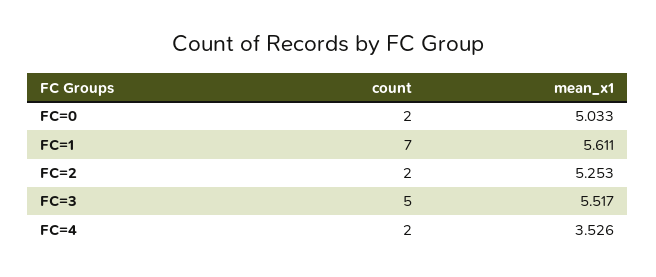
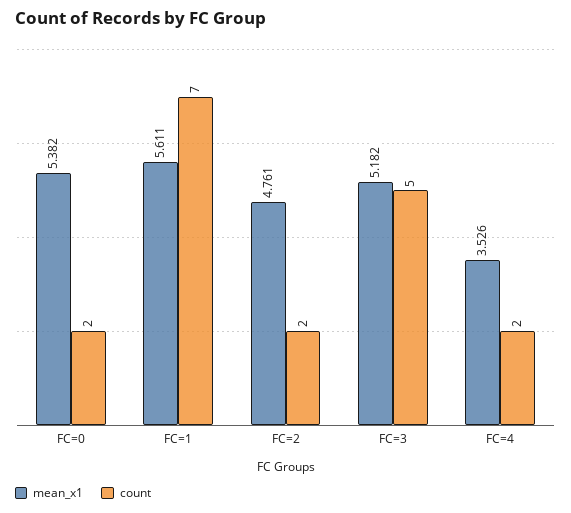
mean_x1, FC=0: 5.033 -> 5.382
mean_x1, FC=2: 5.253 -> 4.761
mean_x1, FC=3: 5.517 -> 5.182

